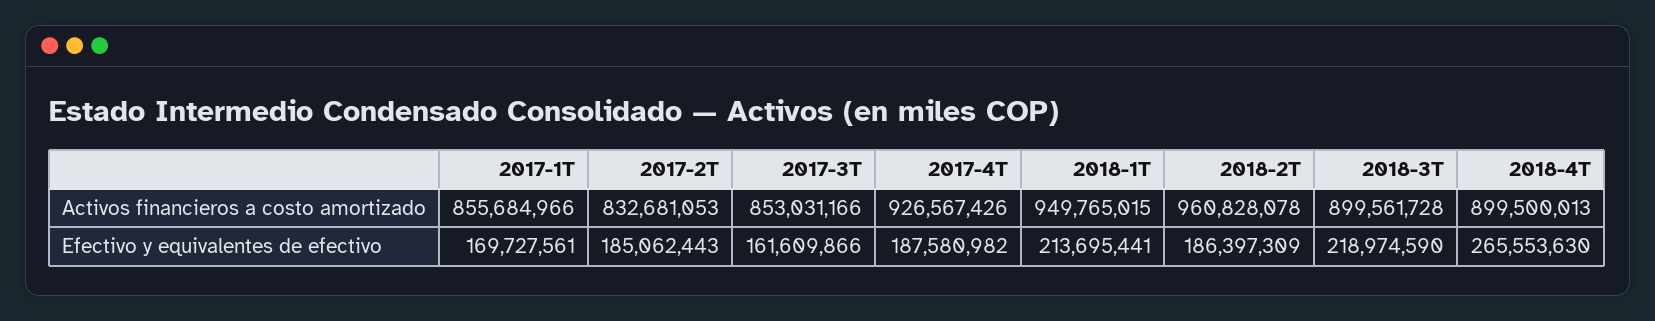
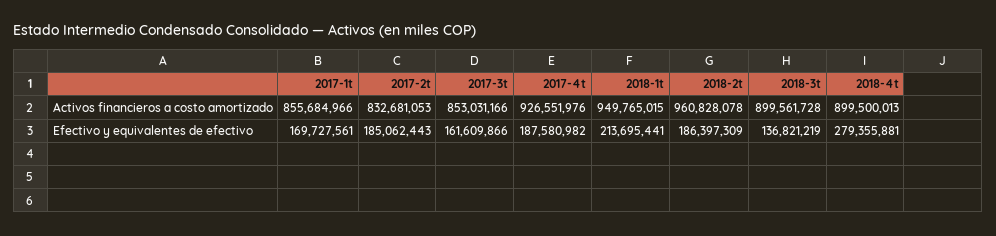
2017-4T, Activos financieros a costo amortizado: 926567426 -> 926551976
2018-3T, Efectivo y equivalentes de efectivo: 218974590 -> 136821219
2018-4T, Efectivo y equivalentes de efectivo: 265553630 -> 279355881

